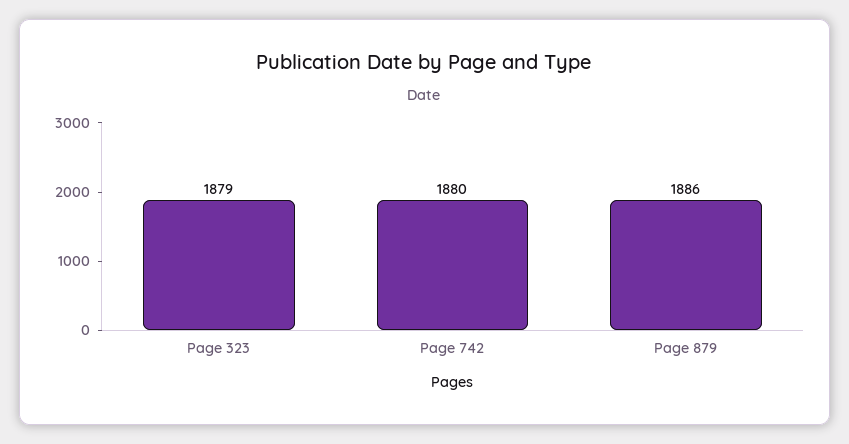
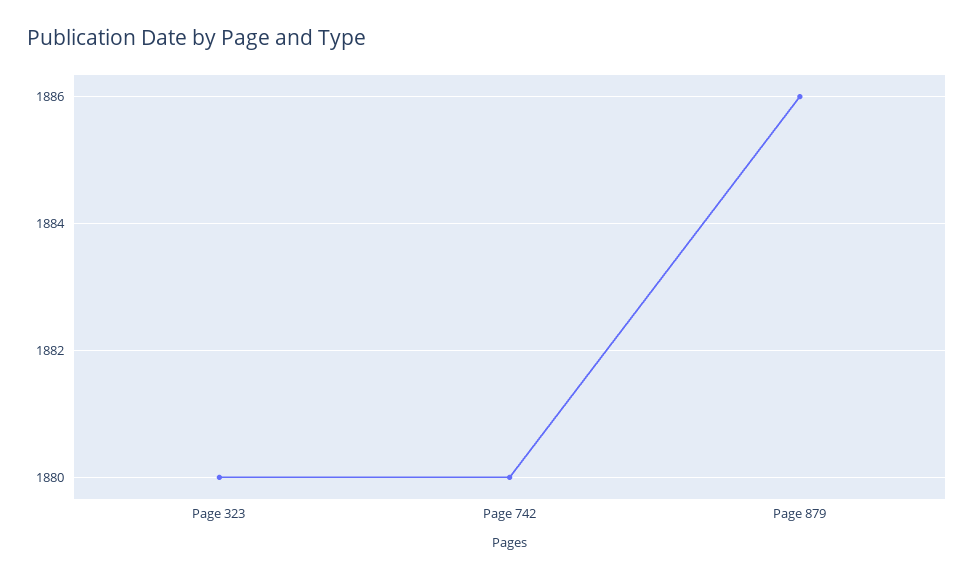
Page 323: 1879 -> 1880

